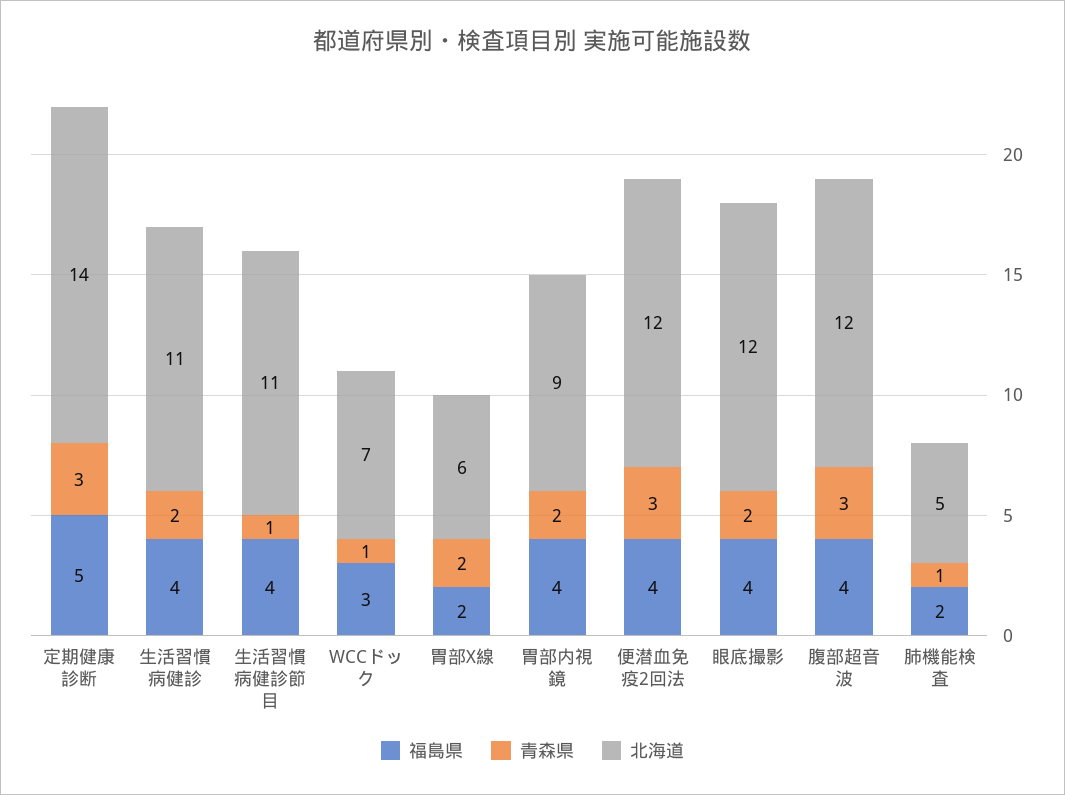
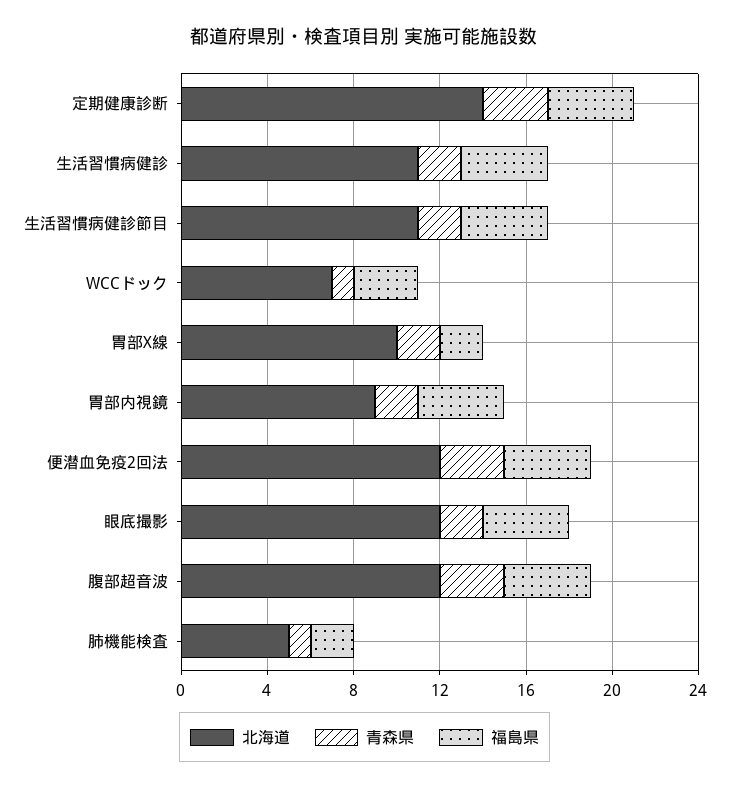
福島県, 定期健康診断: 5 -> 4
青森県, 生活習慣病健診節目: 1 -> 2
北海道, 胃部X線: 6 -> 10

